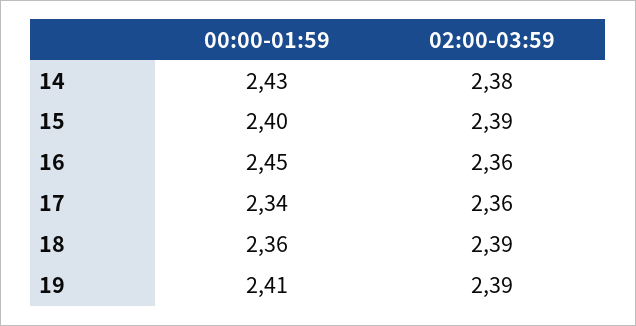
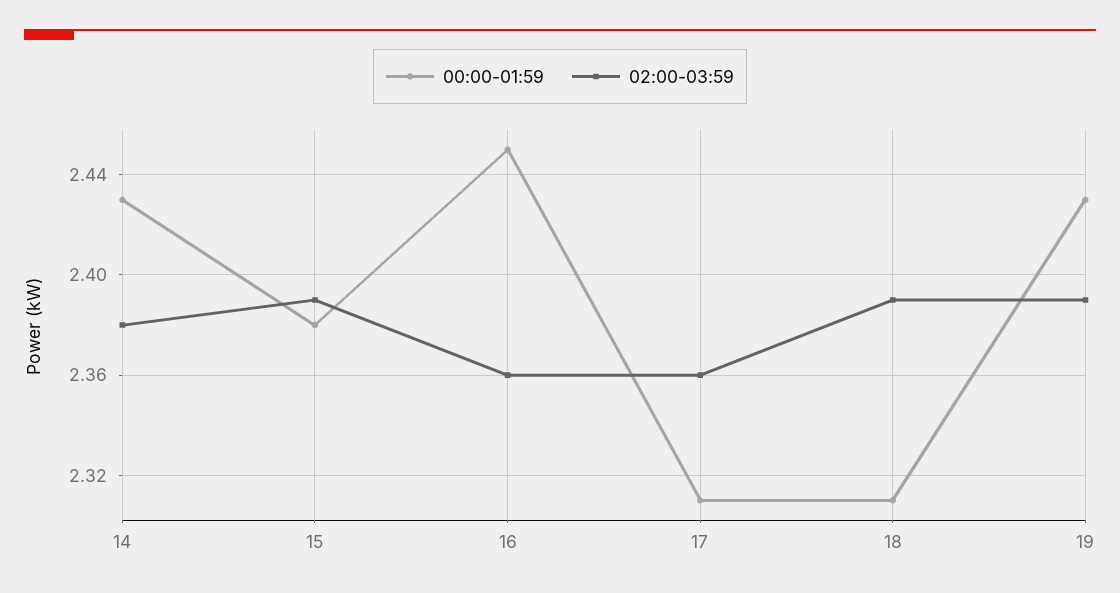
00:00-01:59, 15: 2.4 -> 2.38
00:00-01:59, 17: 2.34 -> 2.31
00:00-01:59, 18: 2.36 -> 2.31
00:00-01:59, 19: 2.41 -> 2.43

